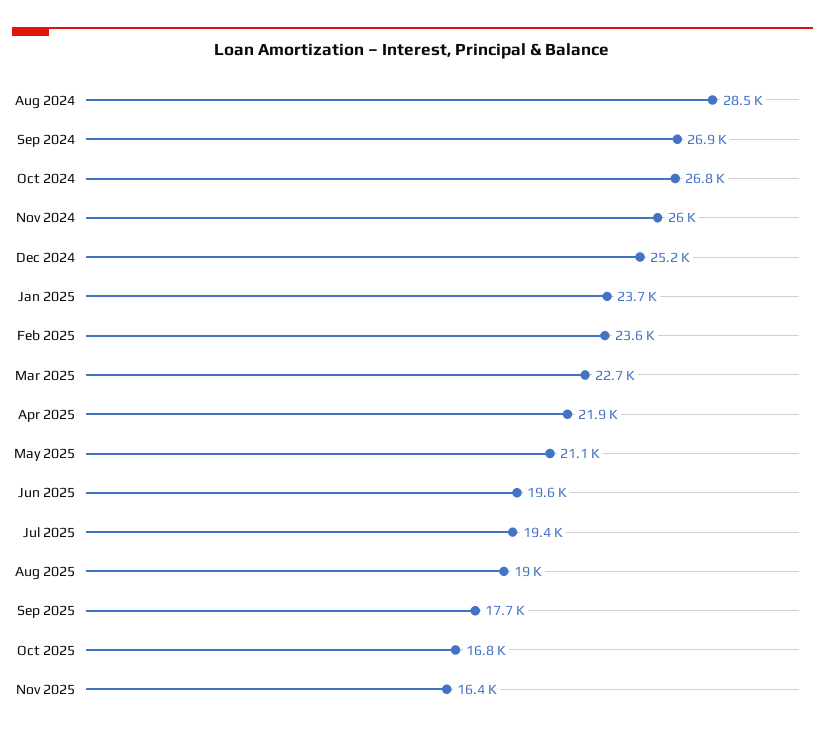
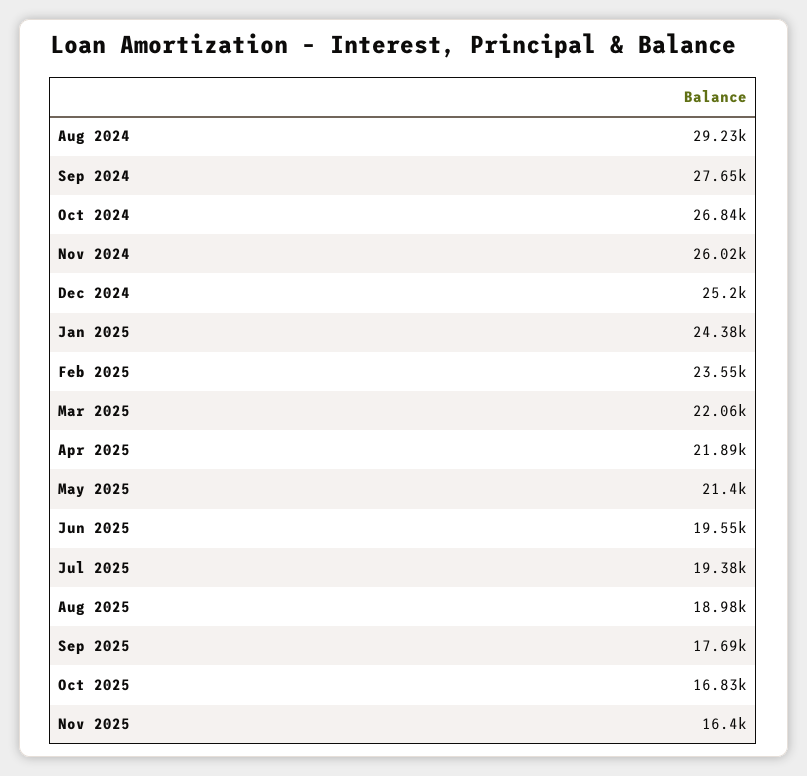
Aug 2024: 28500 -> 29230
Sep 2024: 26900 -> 27650
Jan 2025: 23700 -> 24380
Mar 2025: 22700 -> 22060
May 2025: 21100 -> 21400

